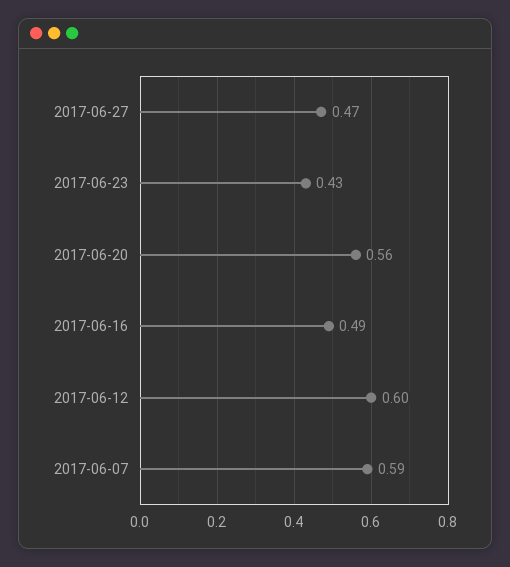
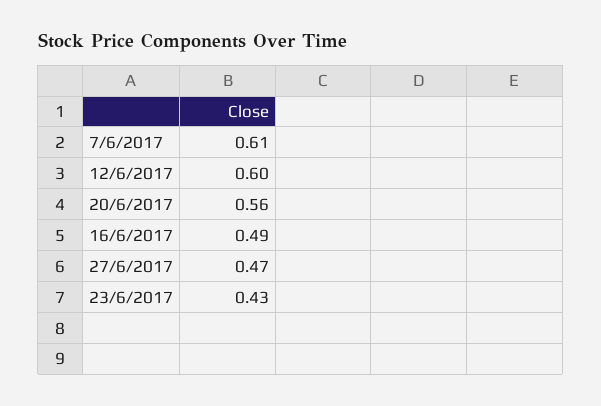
2017-06-07: 0.59 -> 0.61

